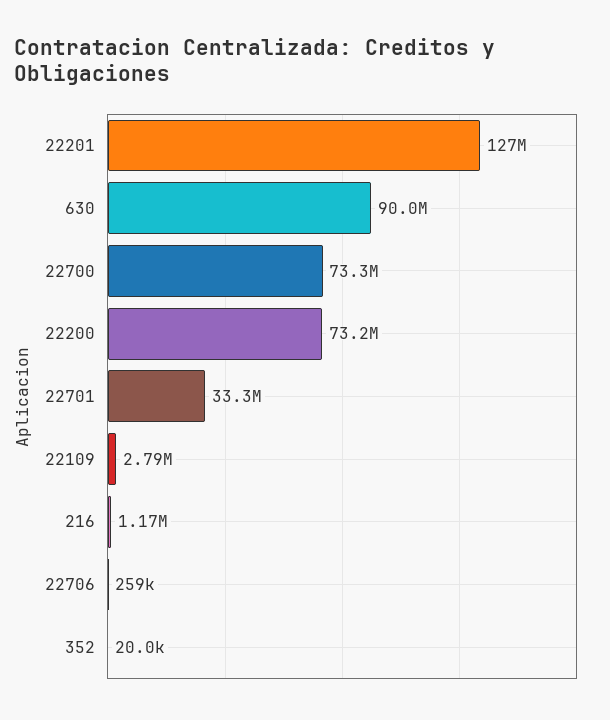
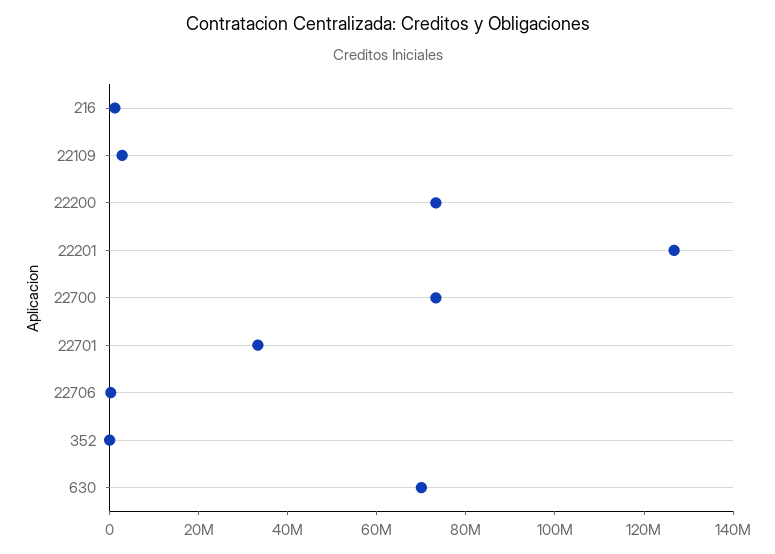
630: 90000000 -> 70000000

